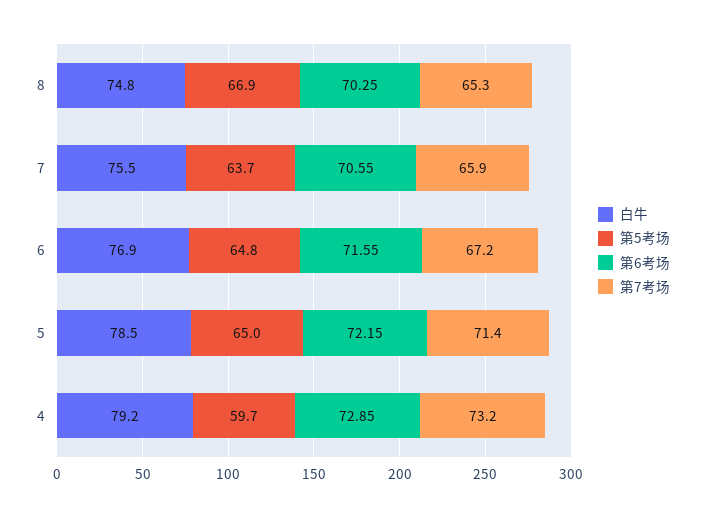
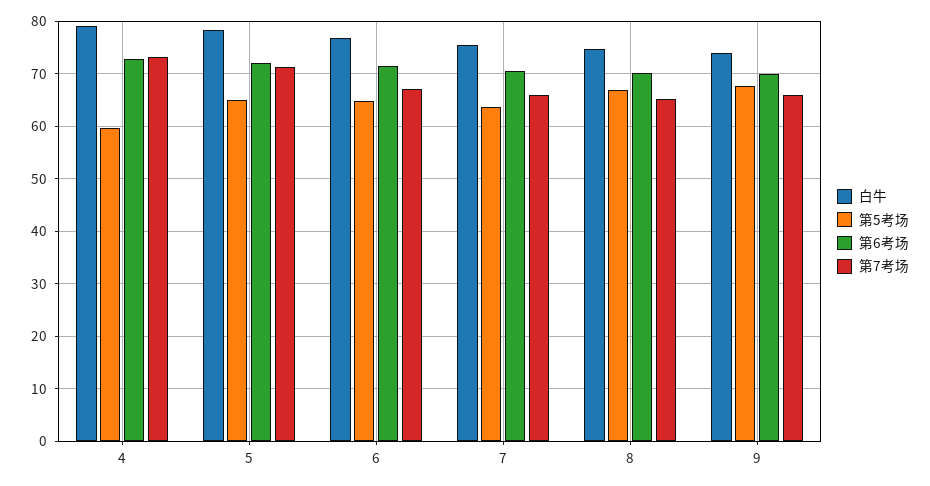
白牛, 9: none -> 74
第5考场, 9: none -> 68
第6考场, 9: none -> 70
第7考场, 9: none -> 66

